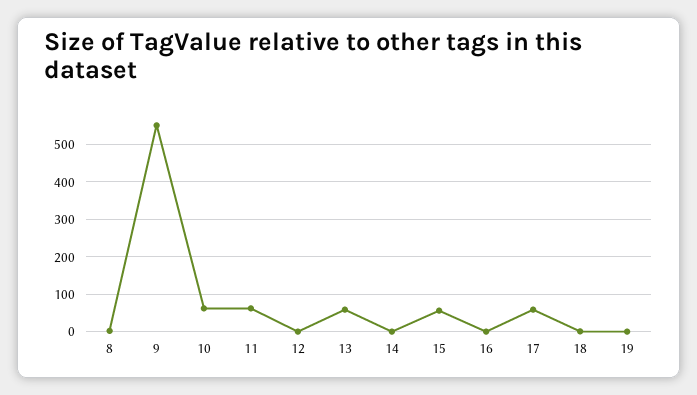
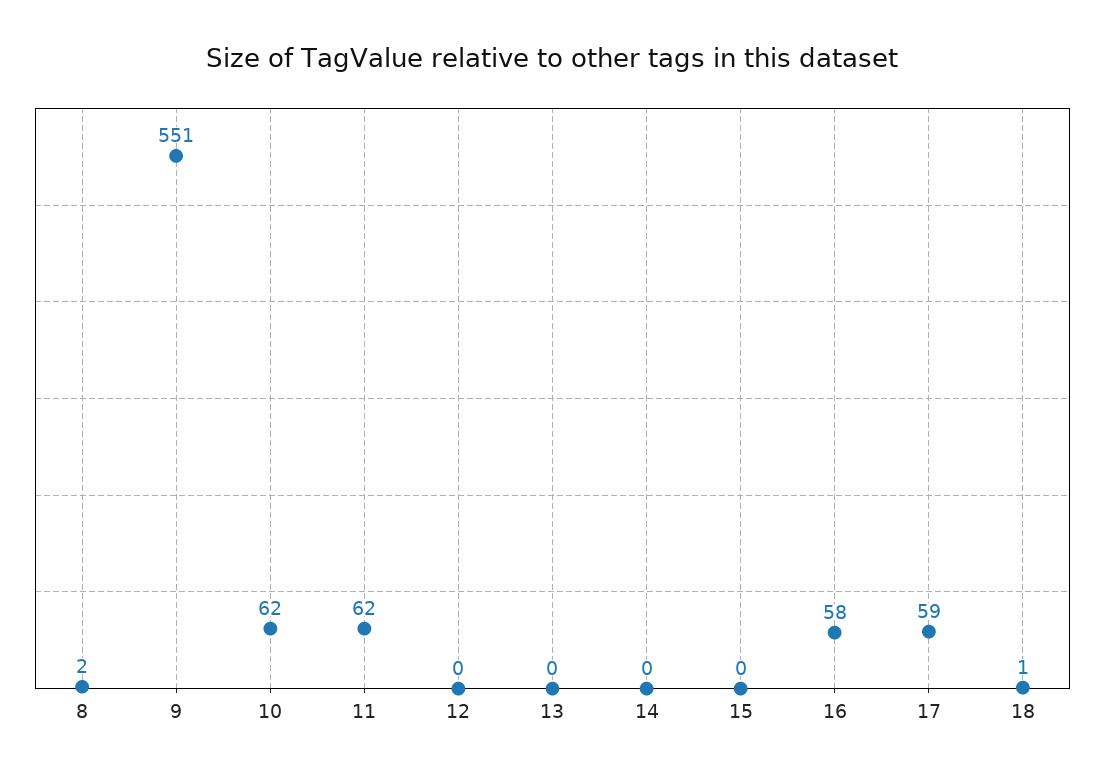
13: 60 -> 0
15: 60 -> 0
16: 0 -> 58
19: 0 -> none

